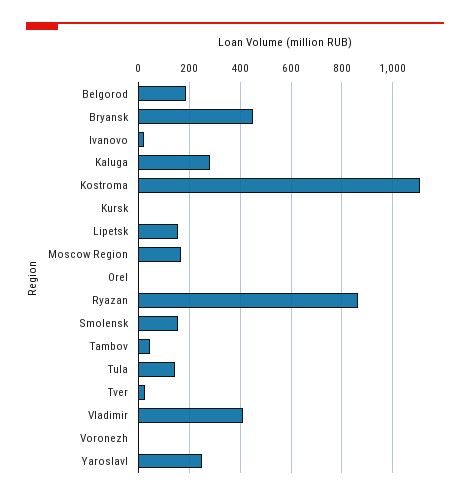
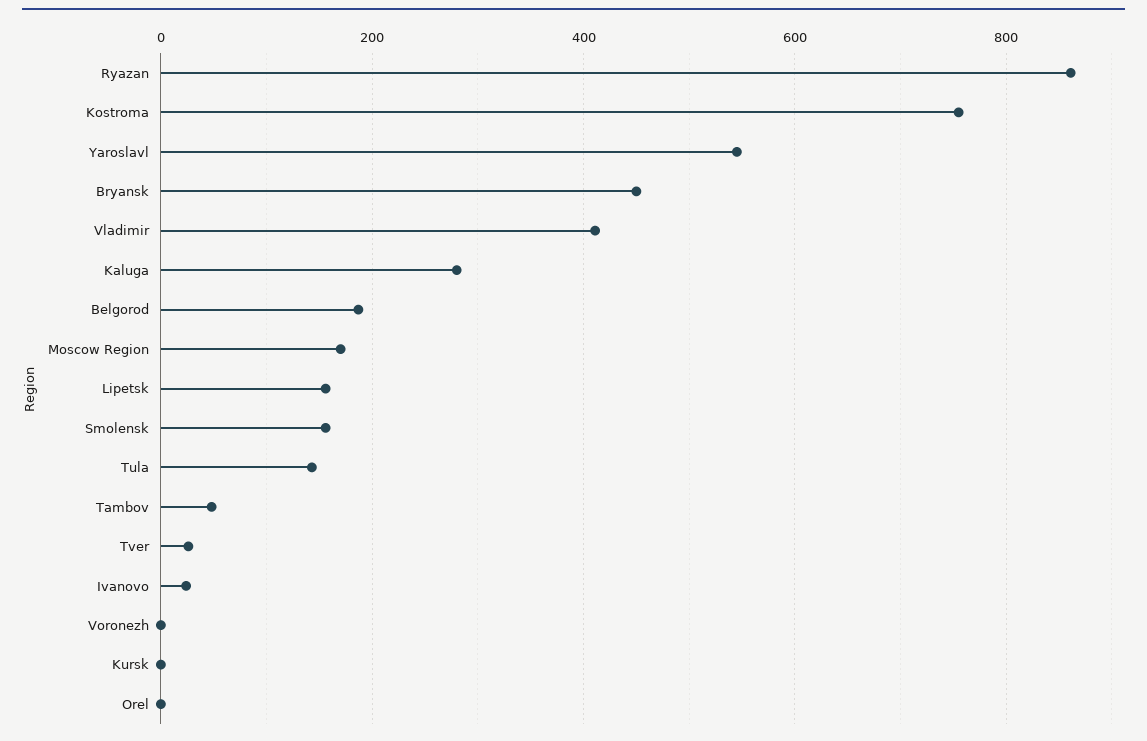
Kostroma: 1100 -> 760
Yaroslavl: 250 -> 540

